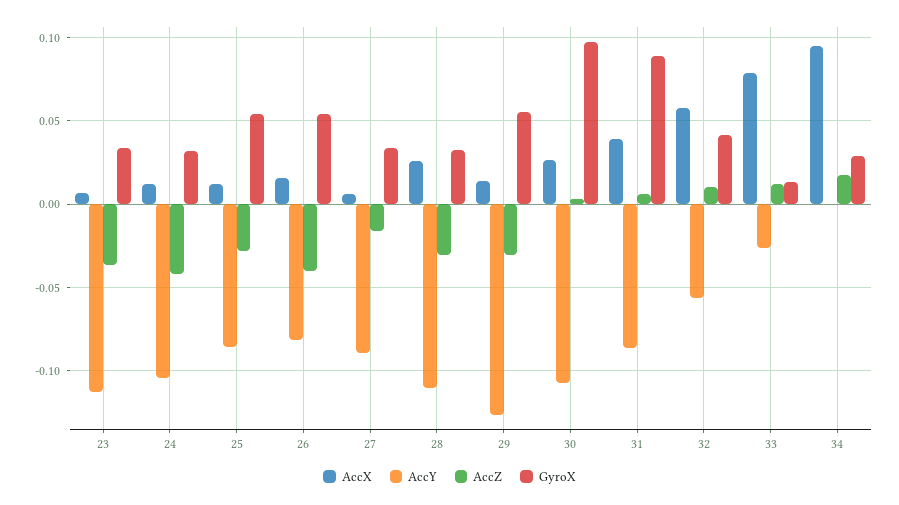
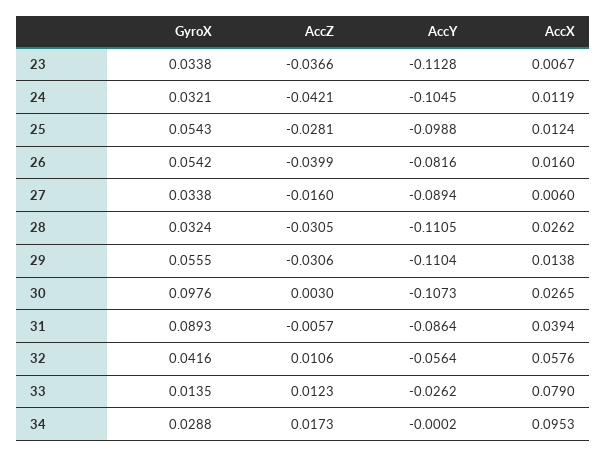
AccY, 25: -0.085 -> -0.0988
AccY, 29: -0.125 -> -0.1104
AccZ, 31: 0.005 -> -0.0057

